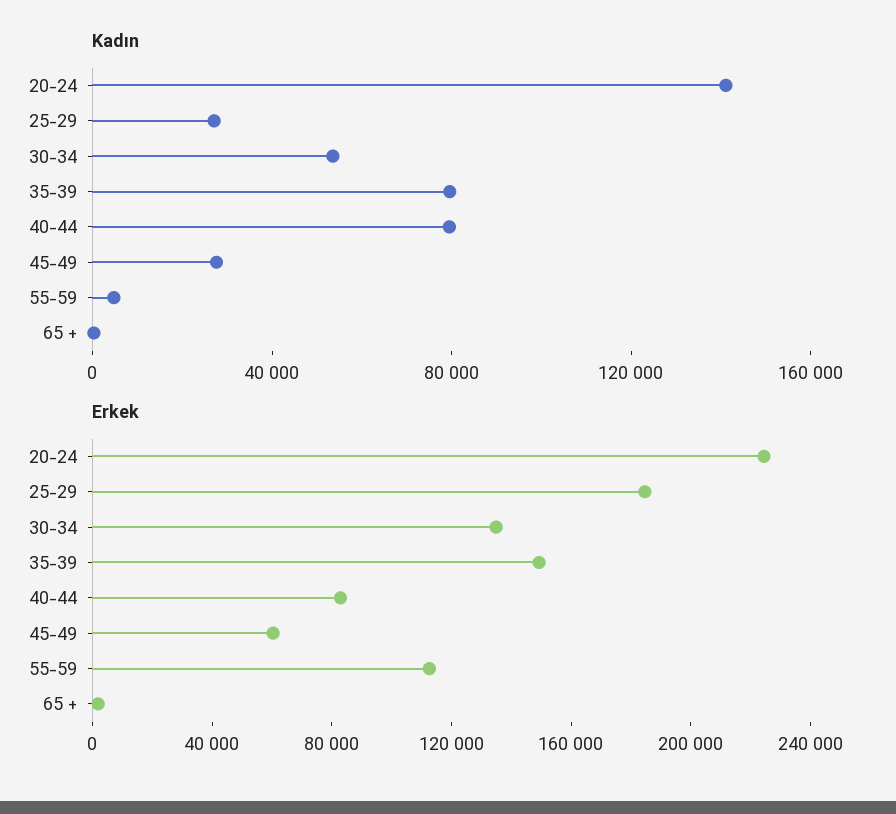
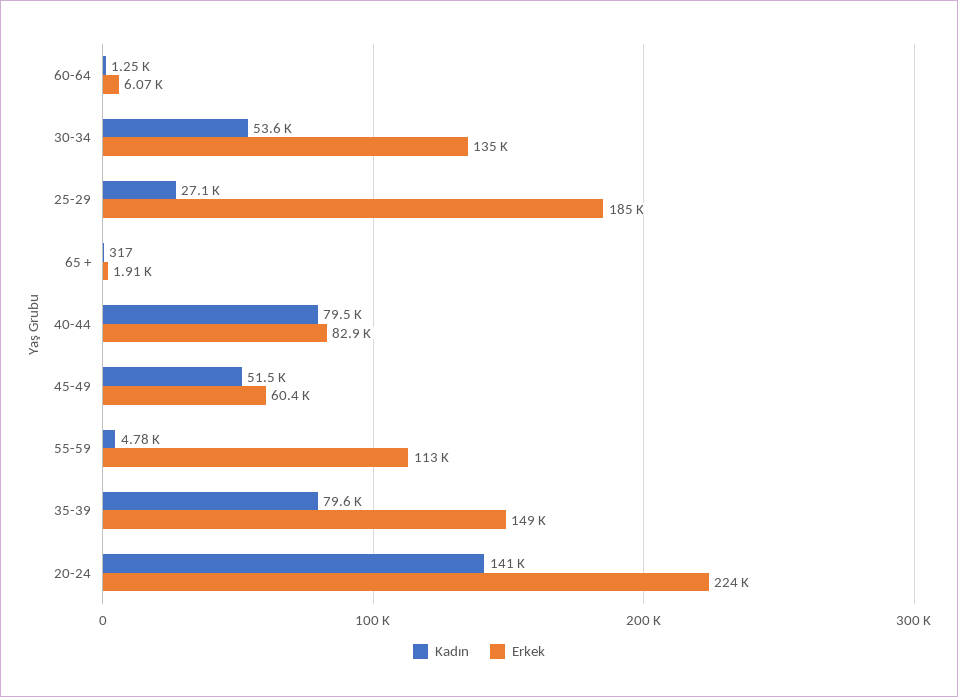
Kadın, 45-49: 30000 -> 51500
Kadın, 60-64: none -> 1250
Erkek, 60-64: none -> 6070

